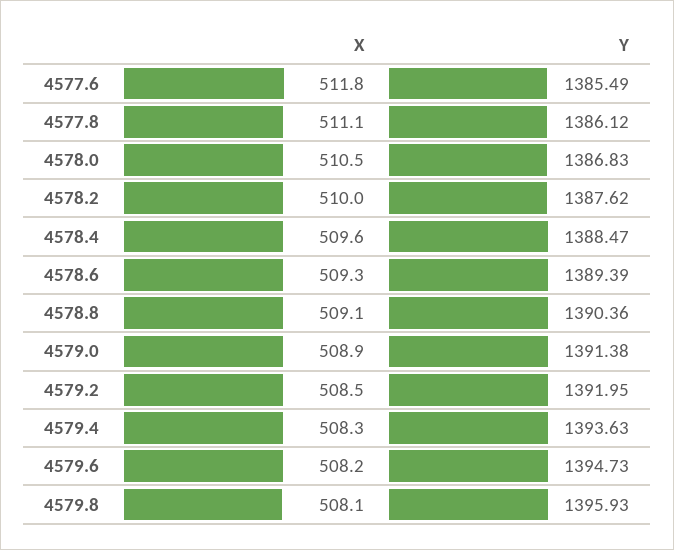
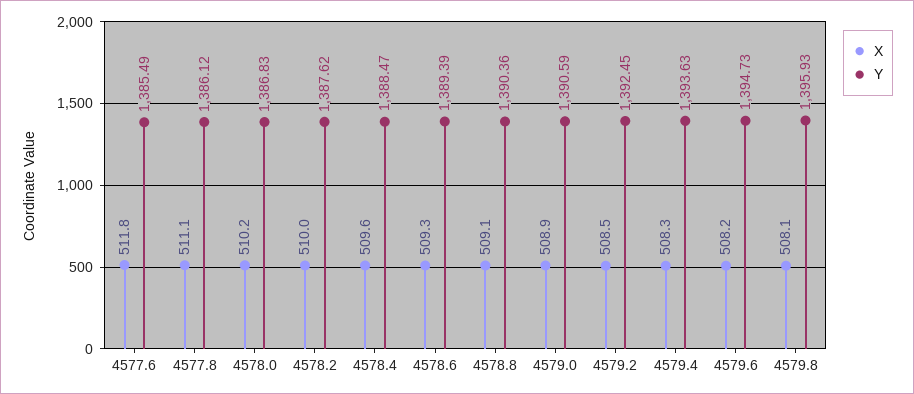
X, 4578.0: 510.5 -> 510.2
Y, 4579.0: 1391.38 -> 1390.59
Y, 4579.2: 1391.95 -> 1392.45

